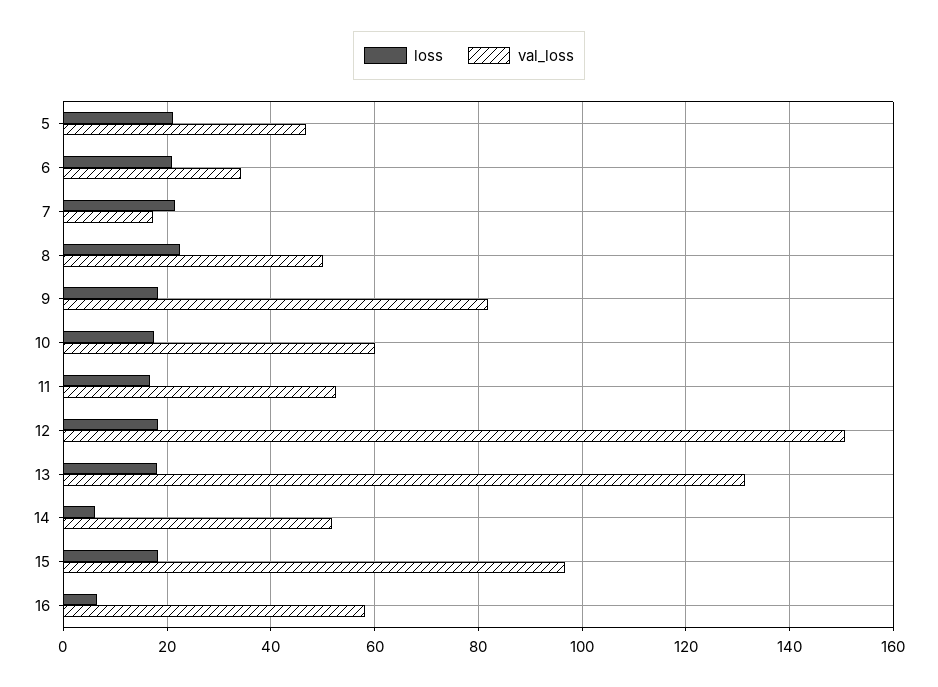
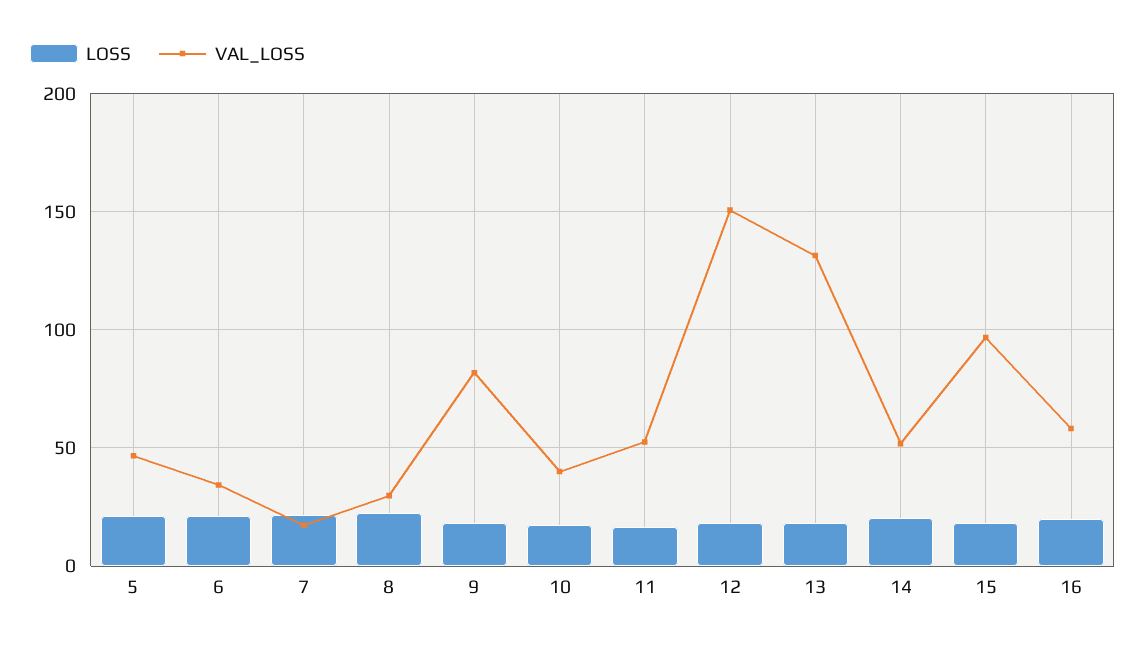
val_loss, 8: 50 -> 30
val_loss, 10: 60 -> 40
loss, 14: 6 -> 20
loss, 16: 6 -> 20

